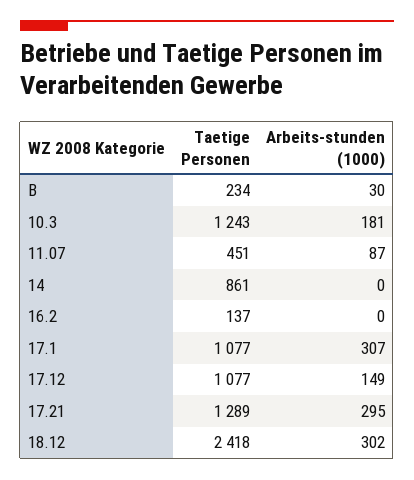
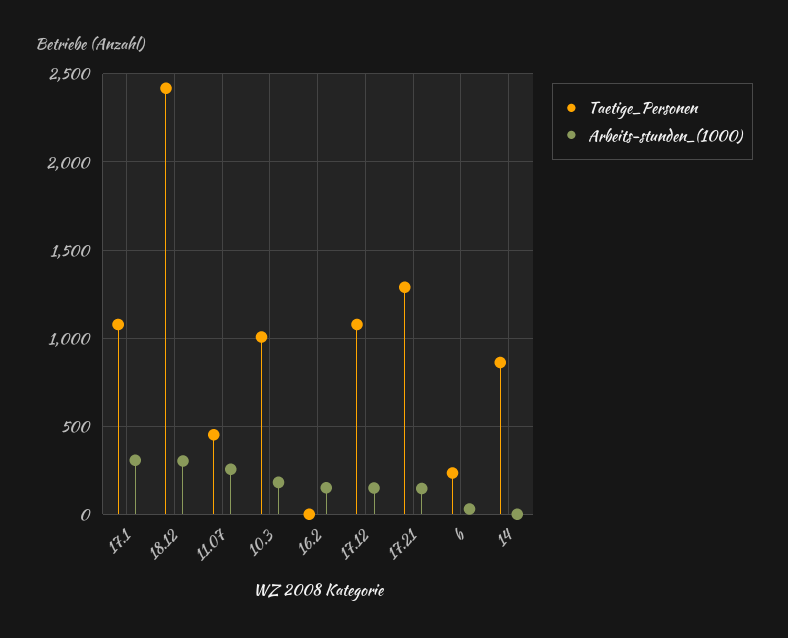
Taetige Personen, 10.3: 1243 -> 1000
Arbeits-stunden (1000), 11.07: 87 -> 250
Taetige Personen, 16.2: 137 -> 0
Arbeits-stunden (1000), 16.2: 0 -> 150
Arbeits-stunden (1000), 17.21: 295 -> 150

